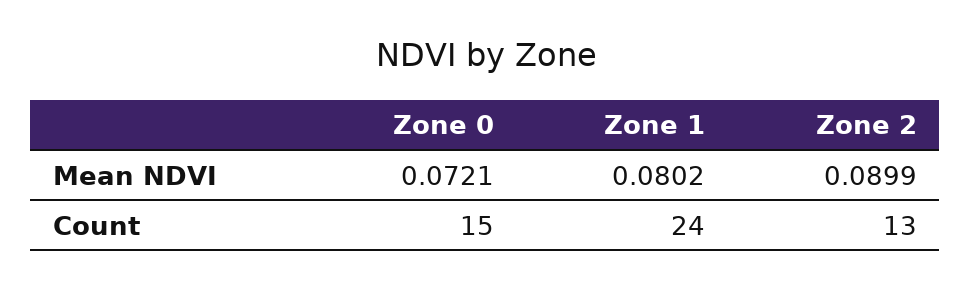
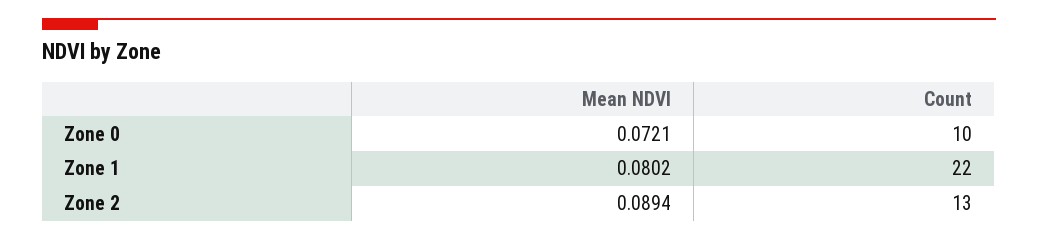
Zone 2, Mean NDVI: 0.0899 -> 0.0894
Zone 0, Count: 15 -> 10
Zone 1, Count: 24 -> 22

